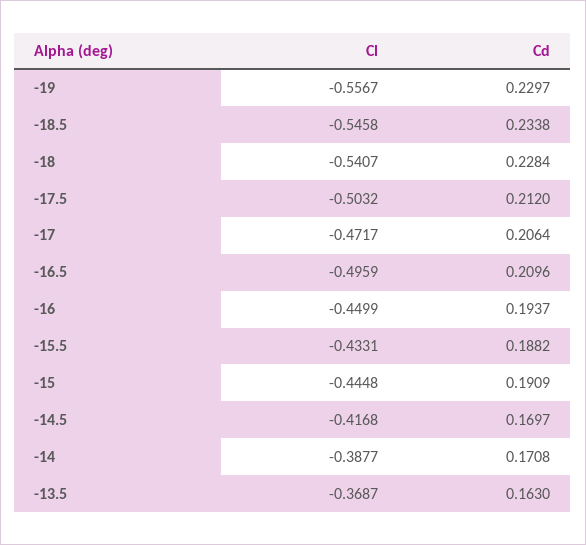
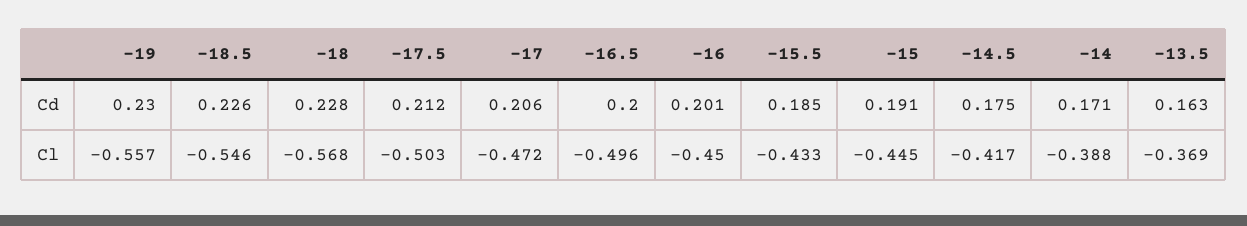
Cd, -18.5: 0.2338 -> 0.226
Cl, -18: -0.5407 -> -0.568
Cd, -16.5: 0.2096 -> 0.2
Cd, -16: 0.1937 -> 0.201
Cd, -15.5: 0.1882 -> 0.185
Cd, -14.5: 0.1697 -> 0.175

